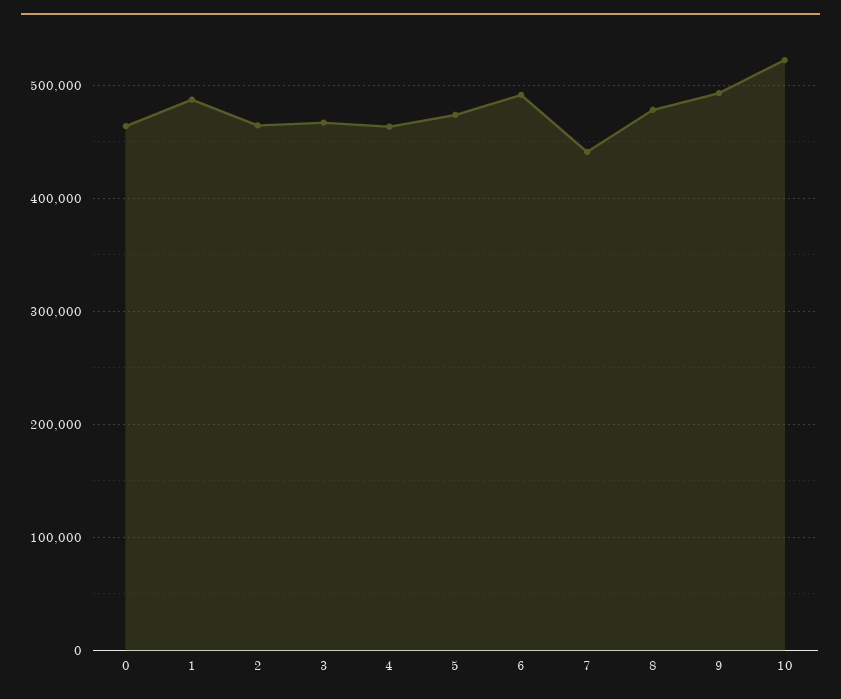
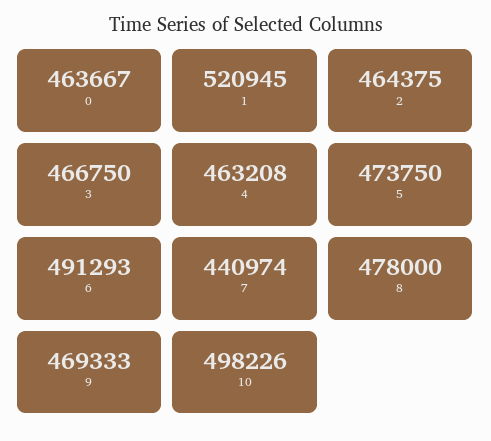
1: 490000 -> 520945
9: 490000 -> 469333
10: 520000 -> 498226

